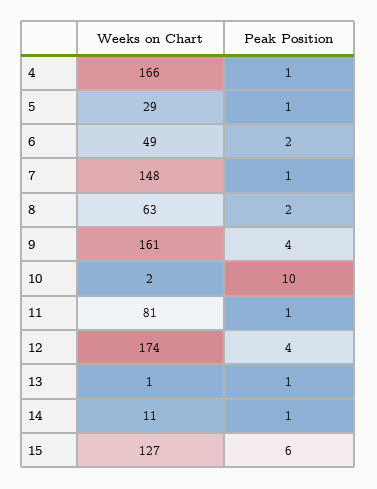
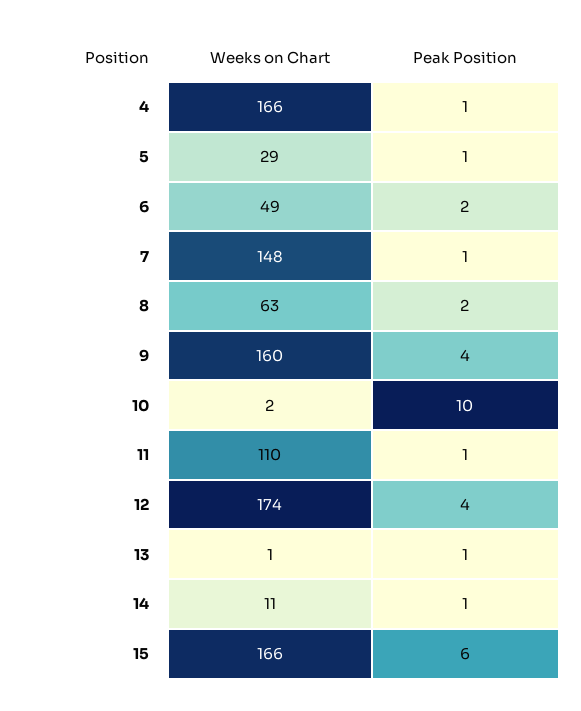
Weeks on Chart, 9: 161 -> 160
Weeks on Chart, 11: 81 -> 110
Weeks on Chart, 15: 127 -> 166

